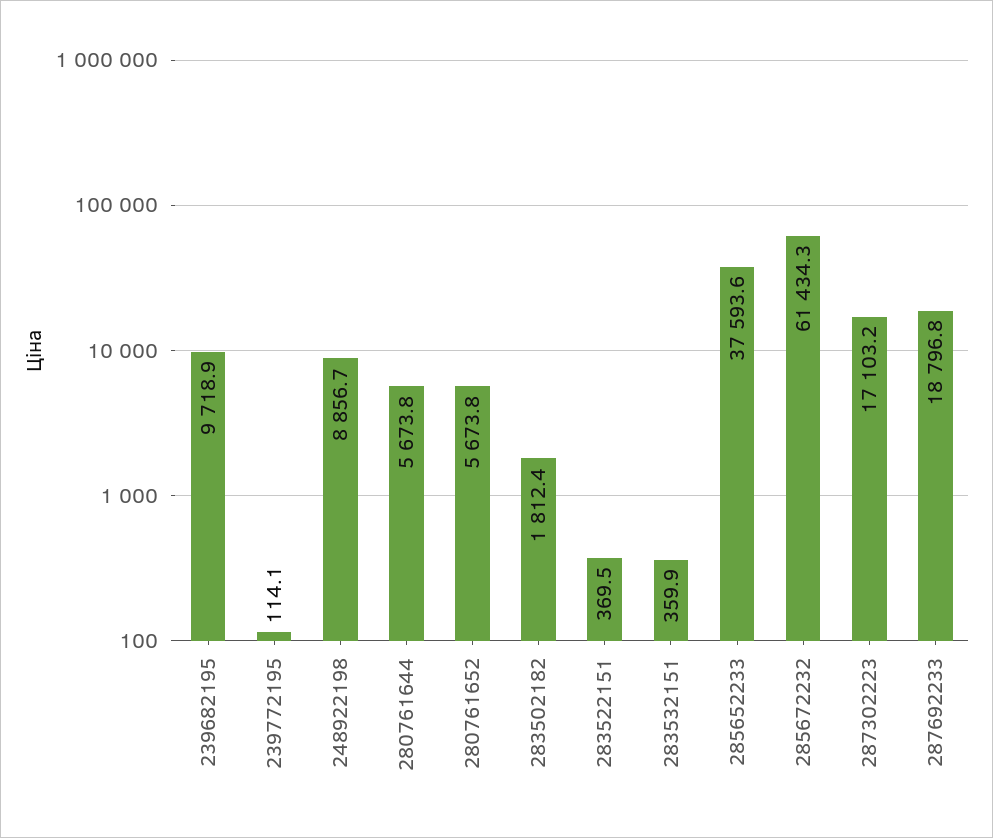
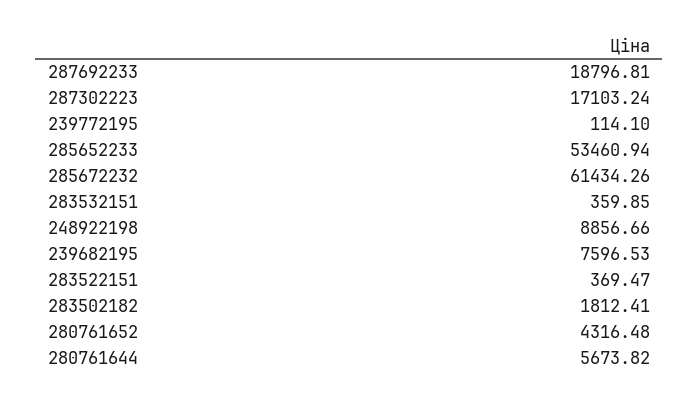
239682195: 9718.9 -> 7596.53
280761652: 5673.8 -> 4316.48
285652233: 37593.6 -> 53460.94

